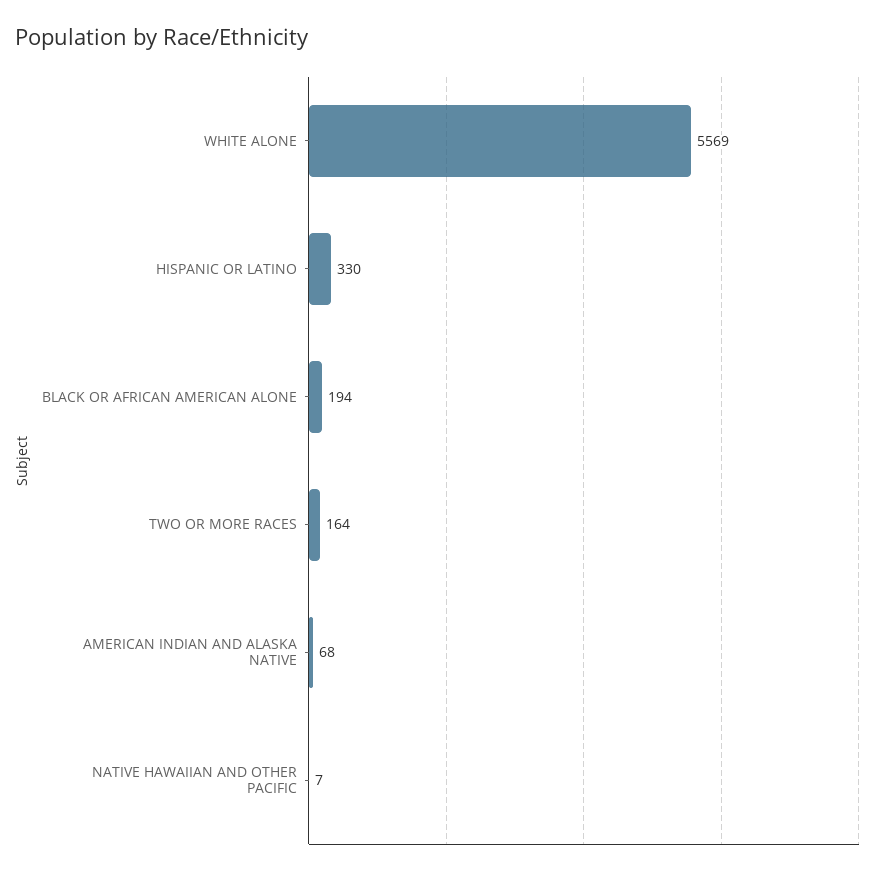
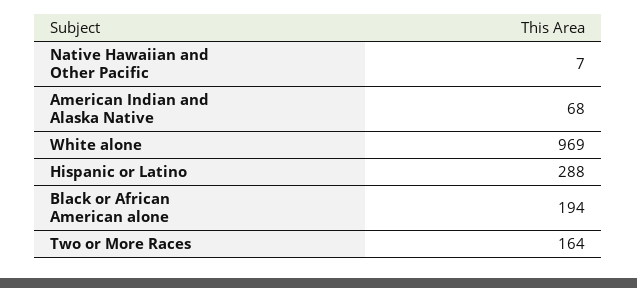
WHITE ALONE: 5569 -> 969
HISPANIC OR LATINO: 330 -> 288

